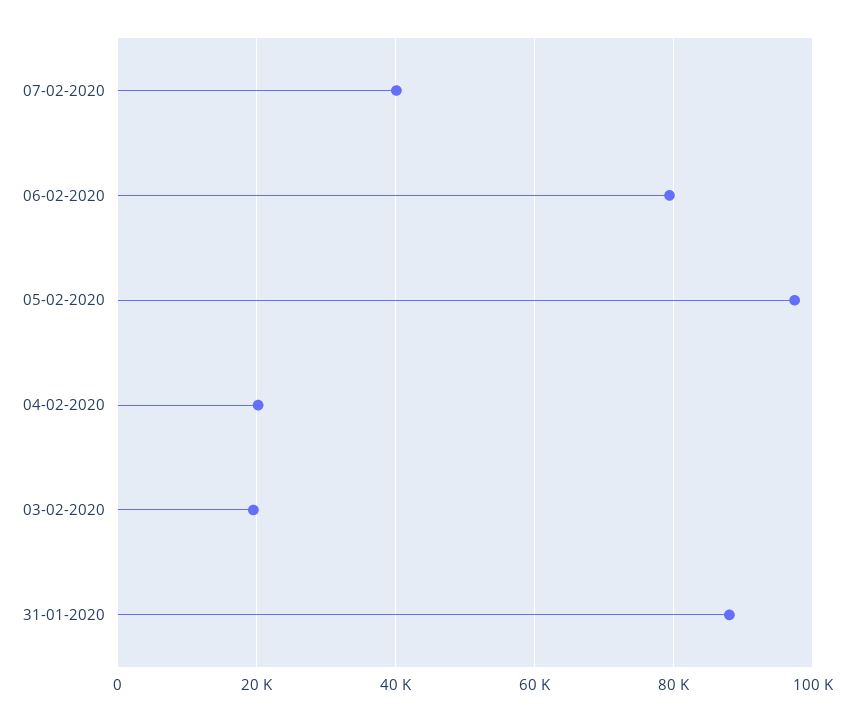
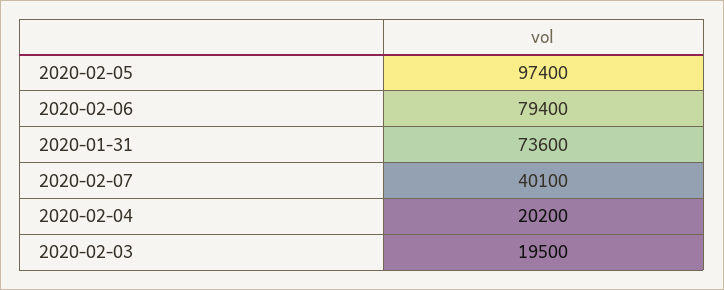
31-01-2020: 88000 -> 73600

